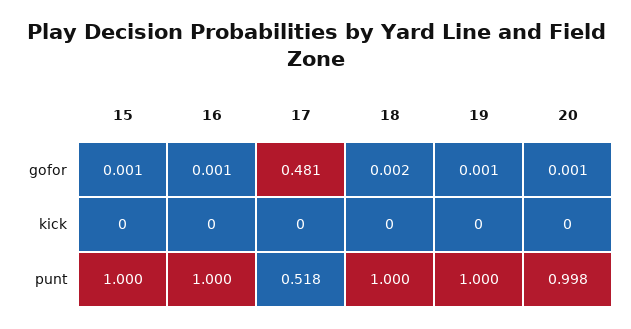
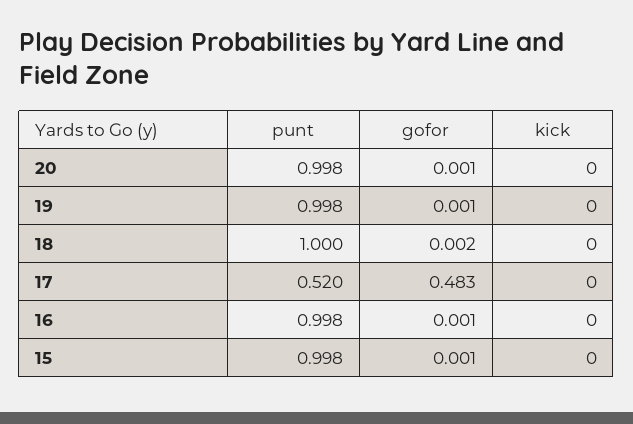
17, gofor: 0.481 -> 0.483
15, punt: 1 -> 0.998
16, punt: 1 -> 0.998
17, punt: 0.518 -> 0.52
19, punt: 1 -> 0.998

